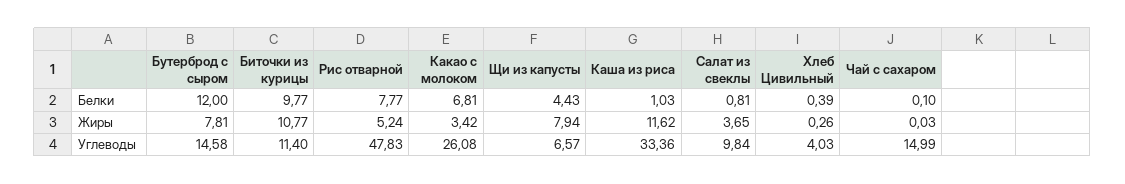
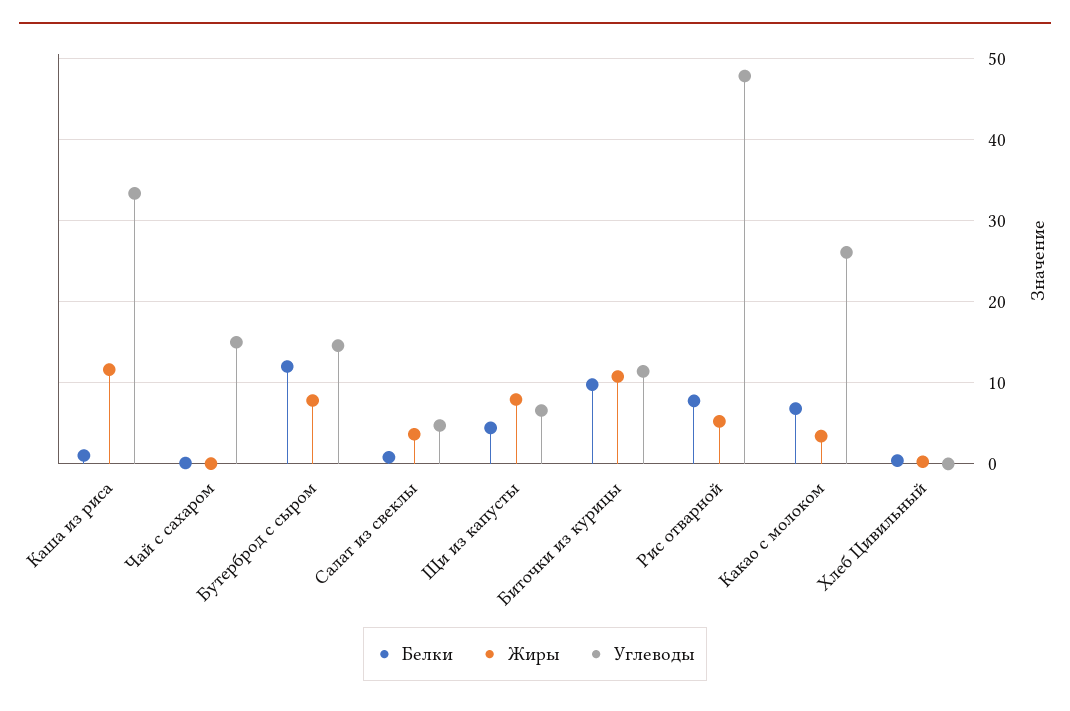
Углеводы, Салат из свеклы: 9.84 -> 5
Углеводы, Хлеб Цивильный: 4.03 -> 0

